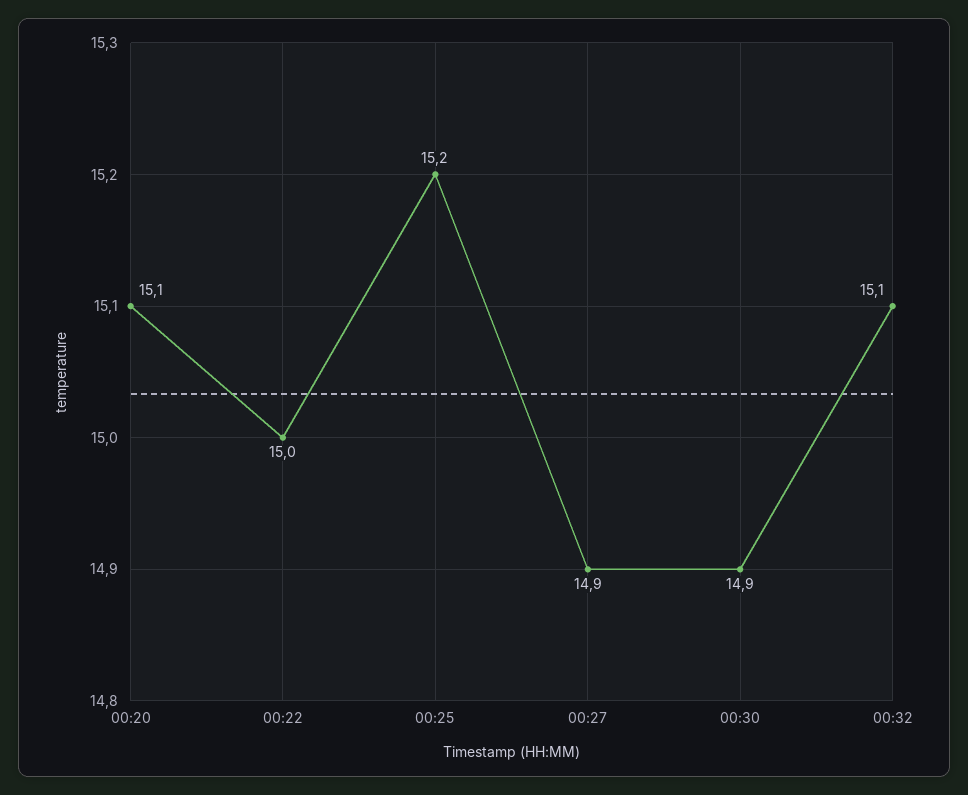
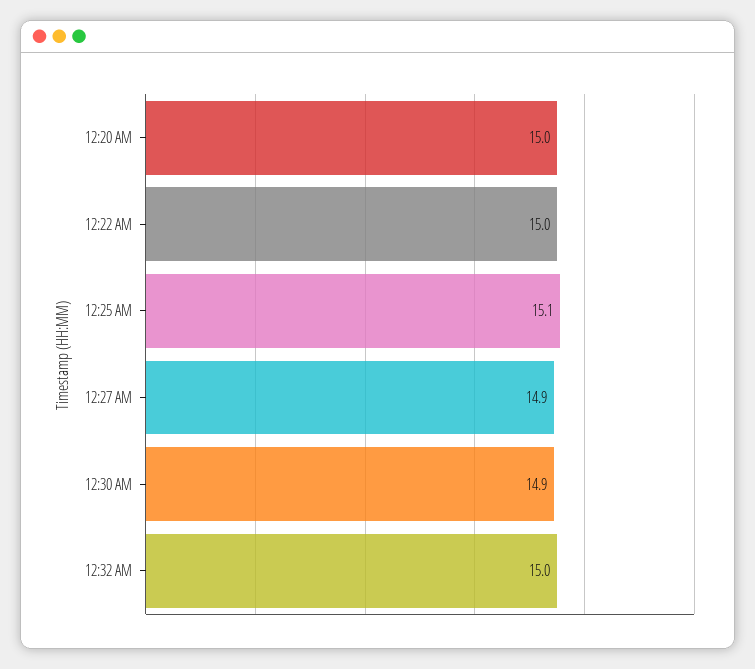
00:20: 15.1 -> 15
00:25: 15.2 -> 15.1
00:32: 15.1 -> 15

